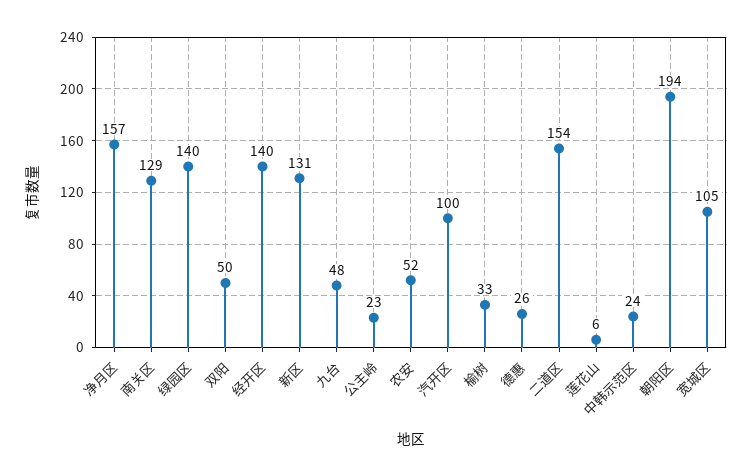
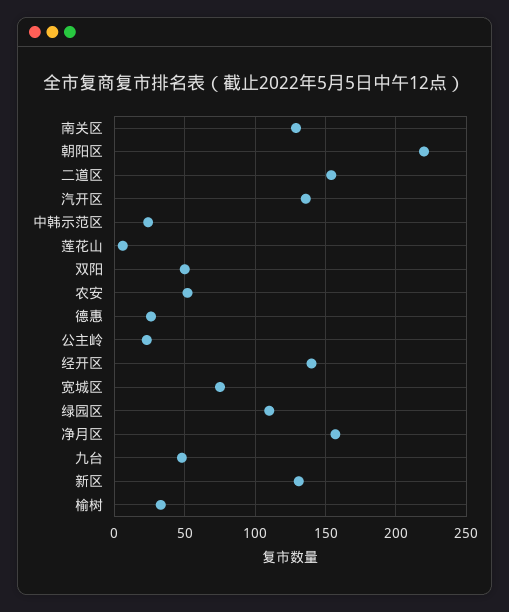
绿园区: 140 -> 110
汽开区: 100 -> 135
朝阳区: 194 -> 220
宽城区: 105 -> 75

